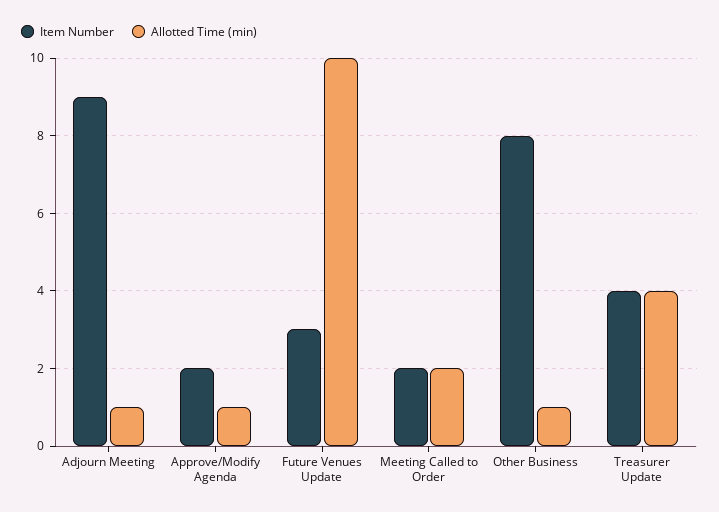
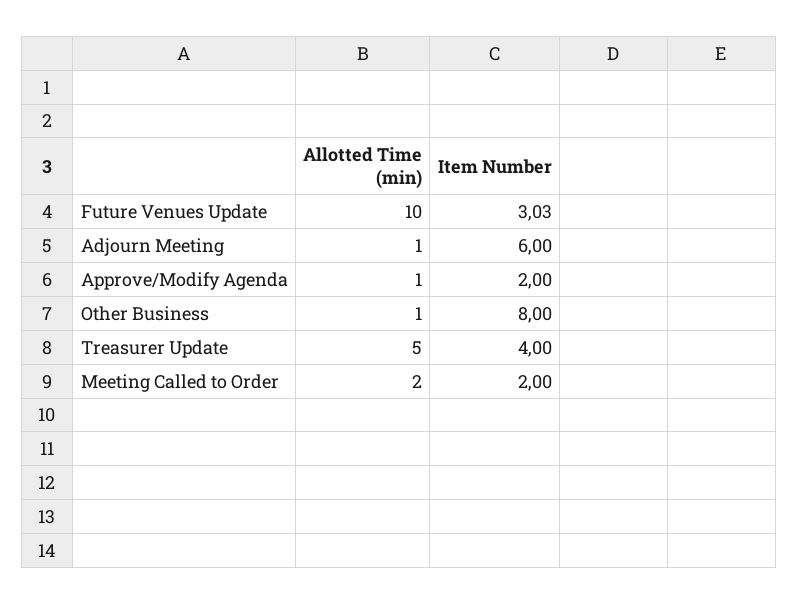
Item Number, Adjourn Meeting: 9 -> 6
Allotted Time (min), Treasurer Update: 4 -> 5

